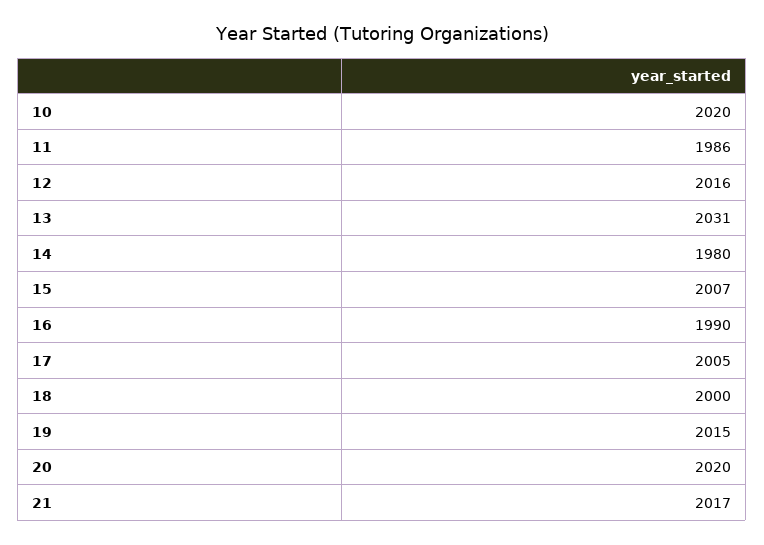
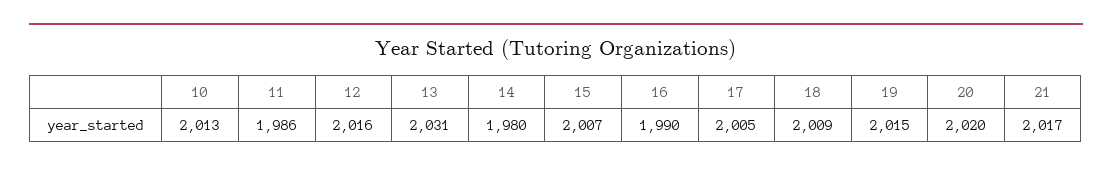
10: 2020 -> 2013
18: 2000 -> 2009

